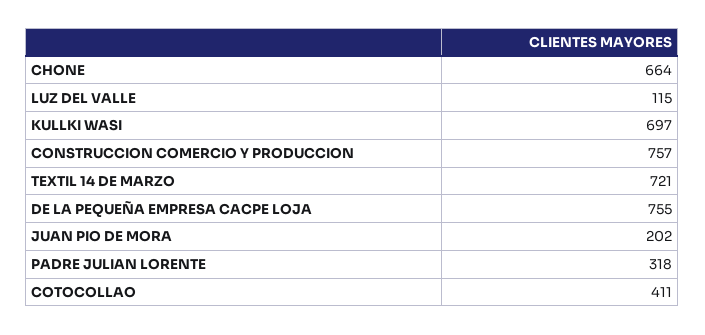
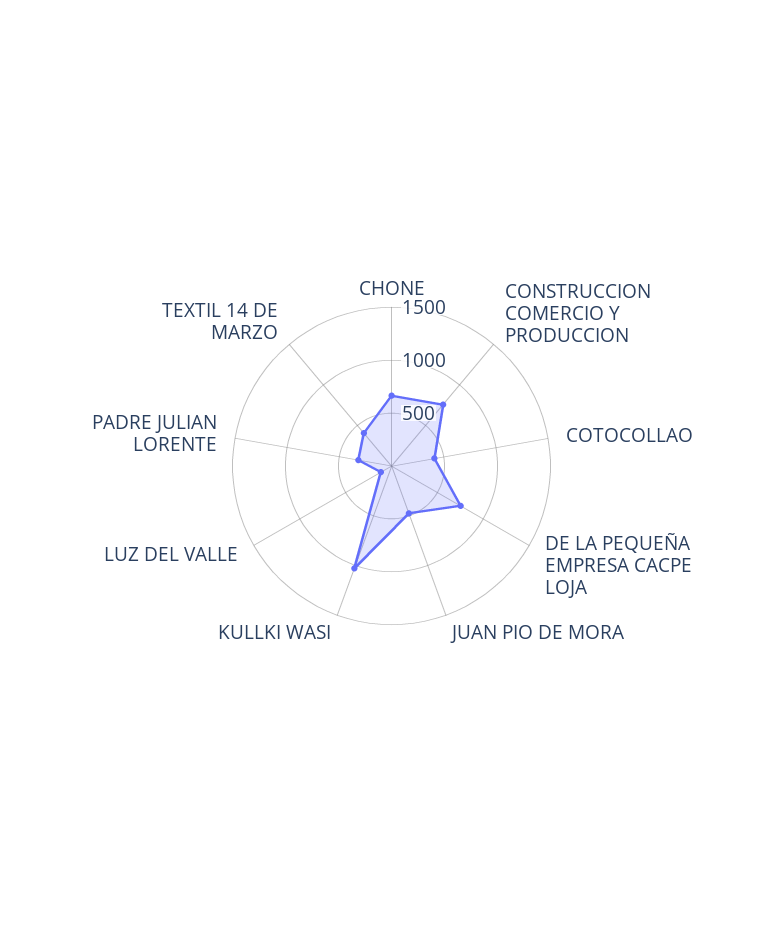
KULLKI WASI: 697 -> 1000
TEXTIL 14 DE MARZO: 721 -> 400
JUAN PIO DE MORA: 202 -> 500

